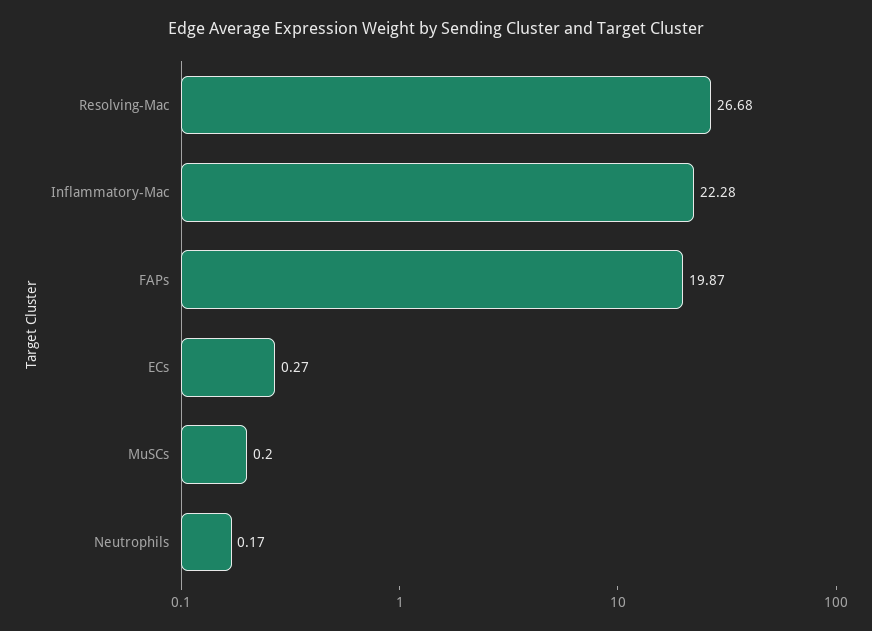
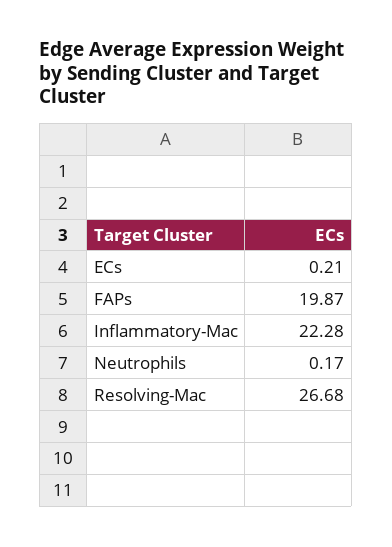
ECs: 0.27 -> 0.21
MuSCs: 0.2 -> none

